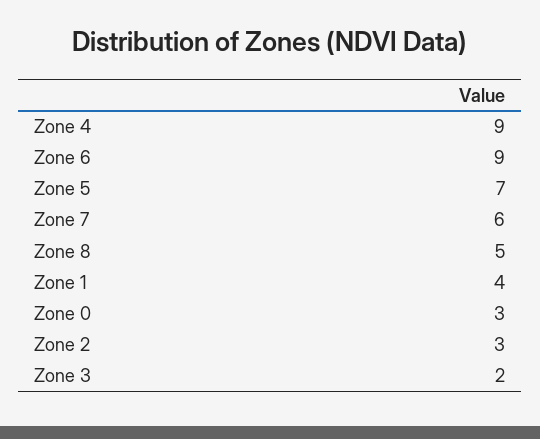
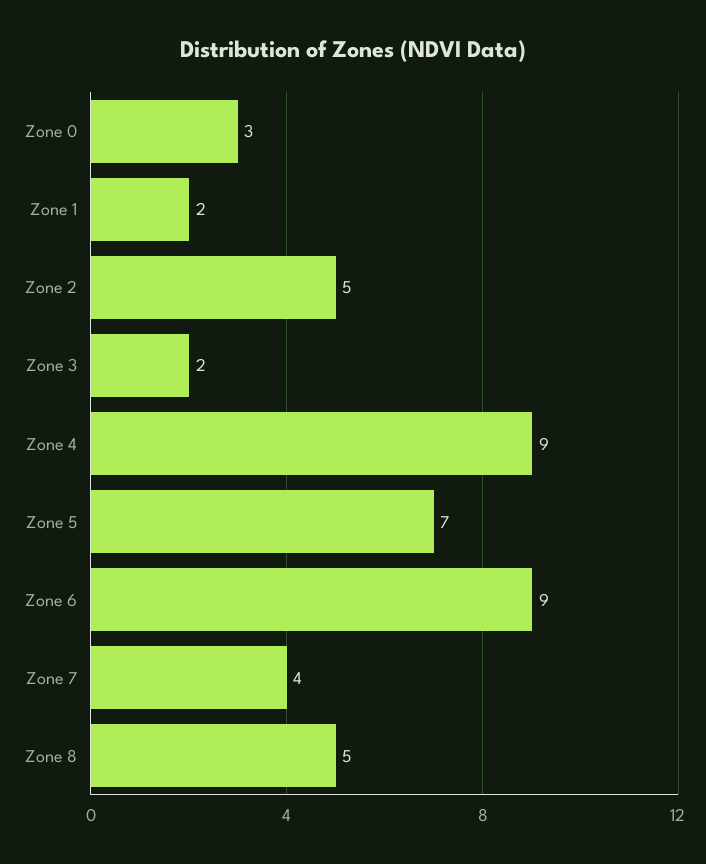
Zone 7: 6 -> 4
Zone 1: 4 -> 2
Zone 2: 3 -> 5

